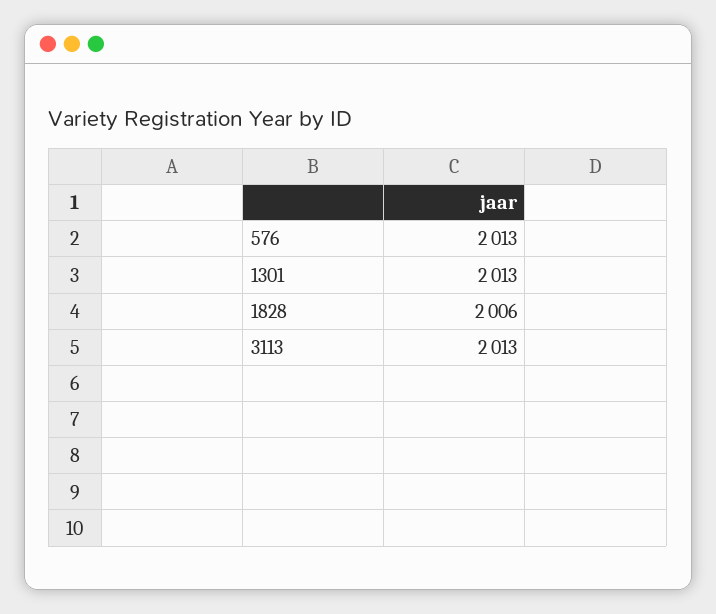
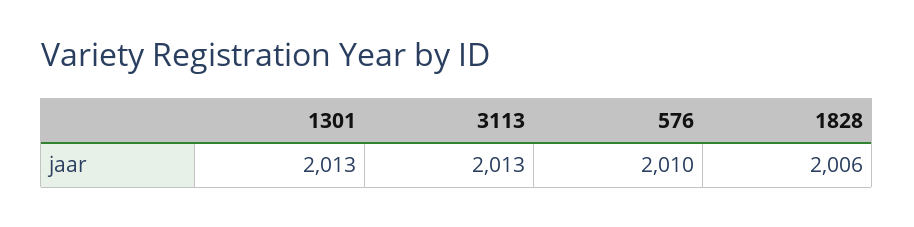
576: 2013 -> 2010

